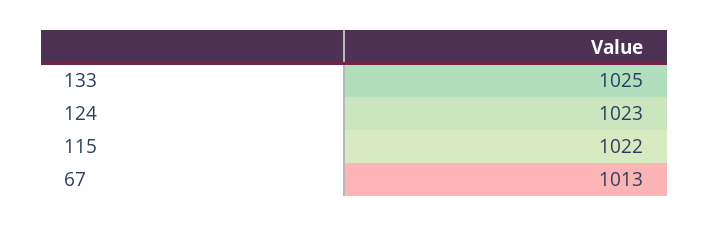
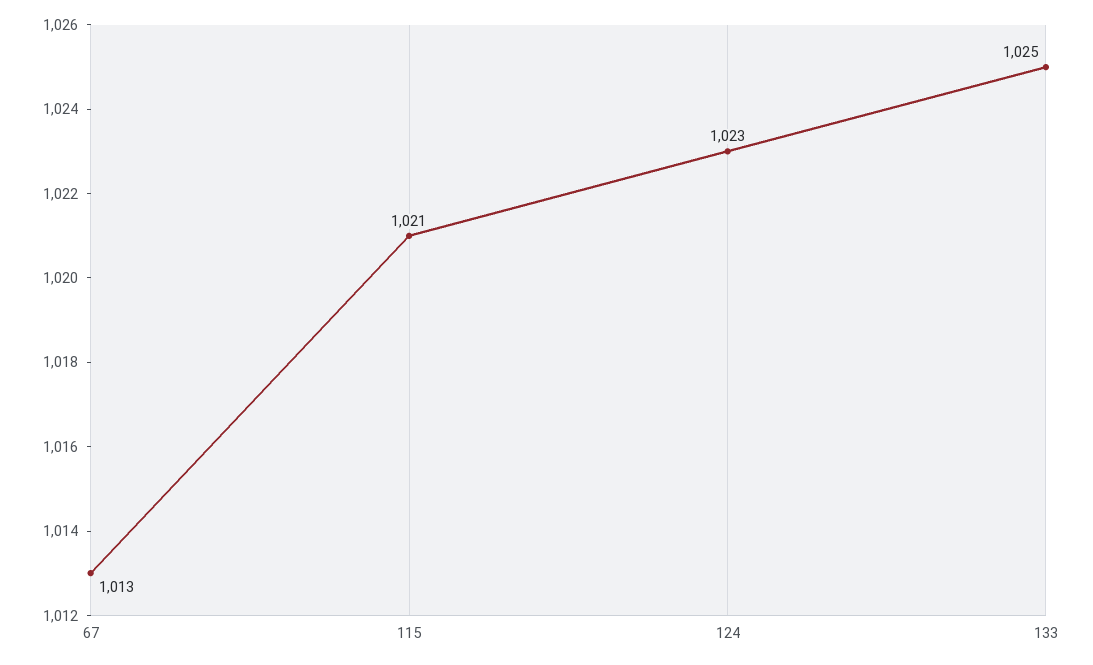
115: 1022 -> 1021

